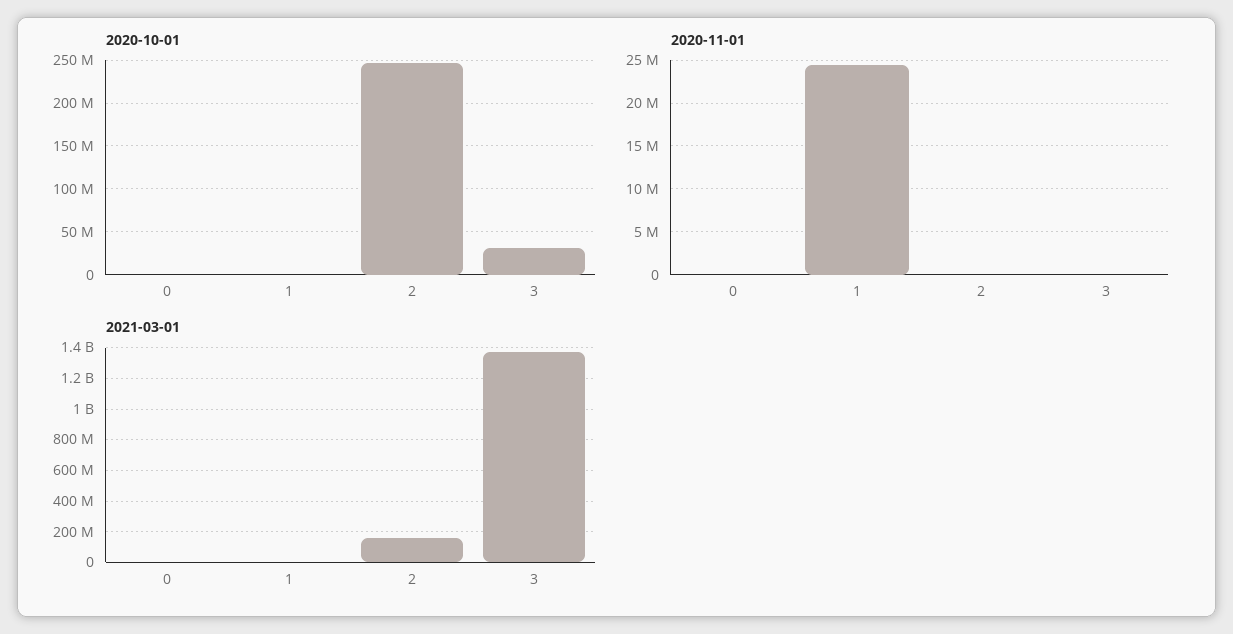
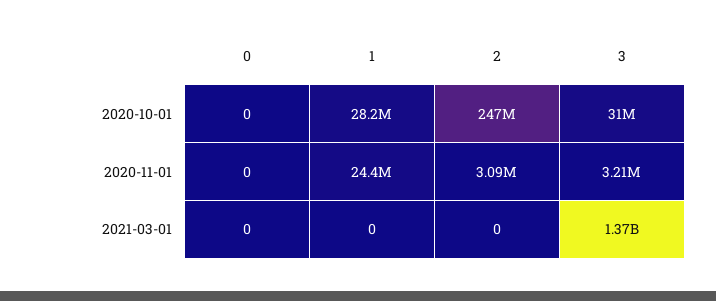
2020-10-01, 1: 0 -> 28200000
2020-11-01, 2: 0 -> 3090000
2020-11-01, 3: 0 -> 3210000
2021-03-01, 2: 150000000 -> 0

